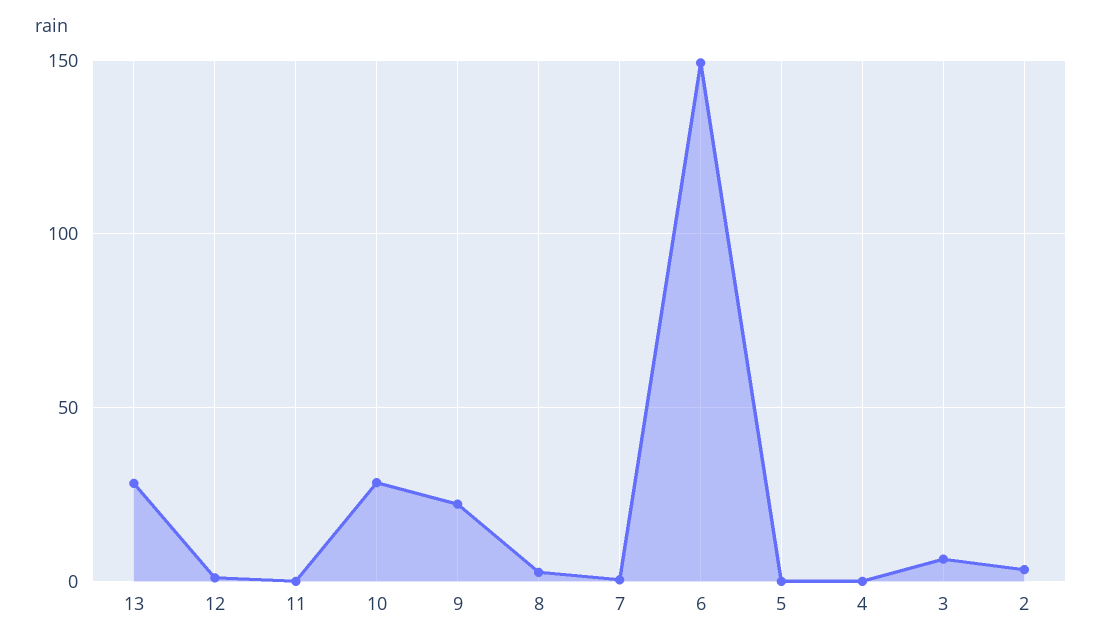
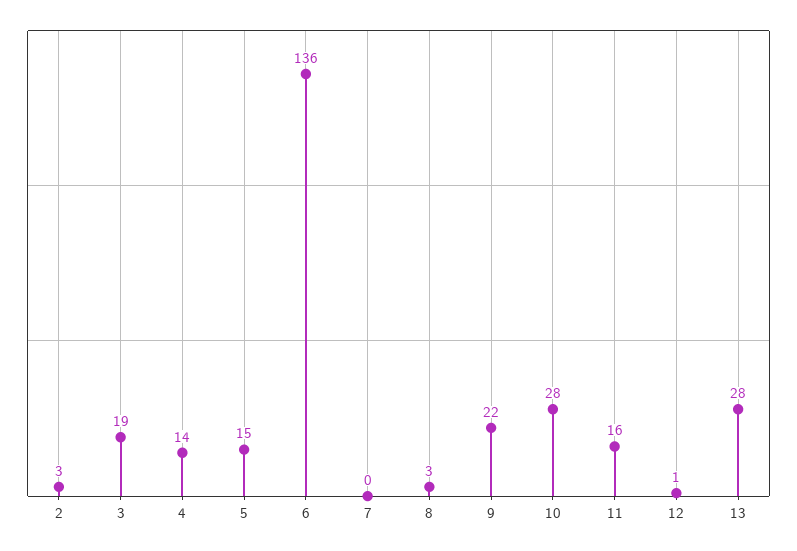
11: 0 -> 16
6: 150 -> 136
5: 0 -> 15
4: 0 -> 14
3: 5 -> 19

